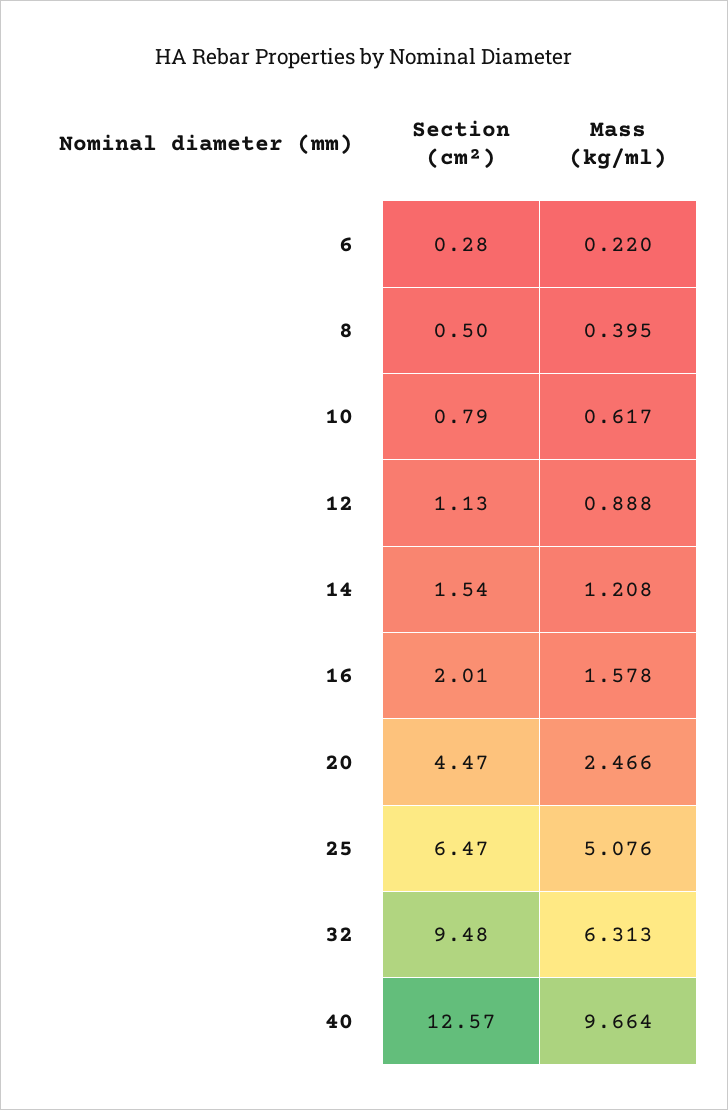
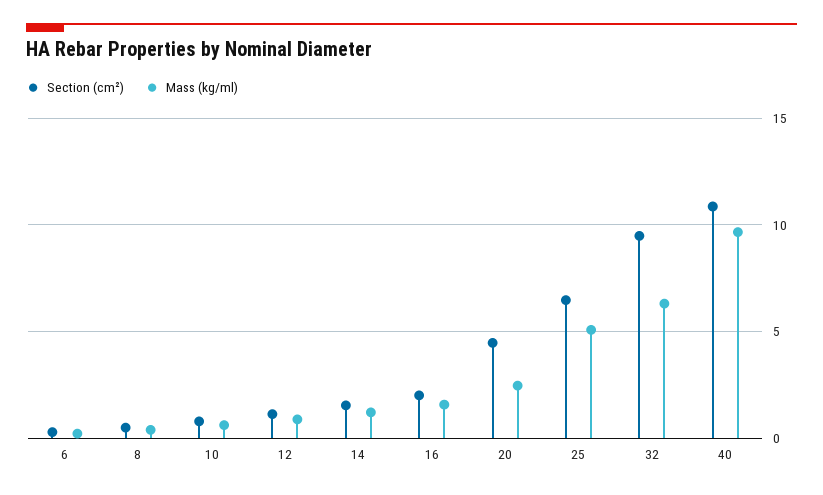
Section (cm²), 40: 12.57 -> 11

